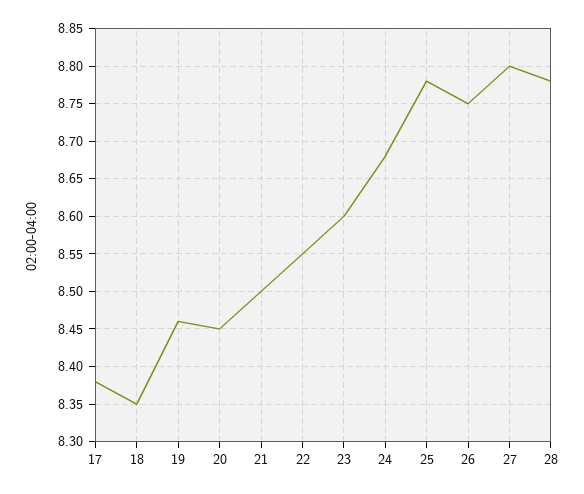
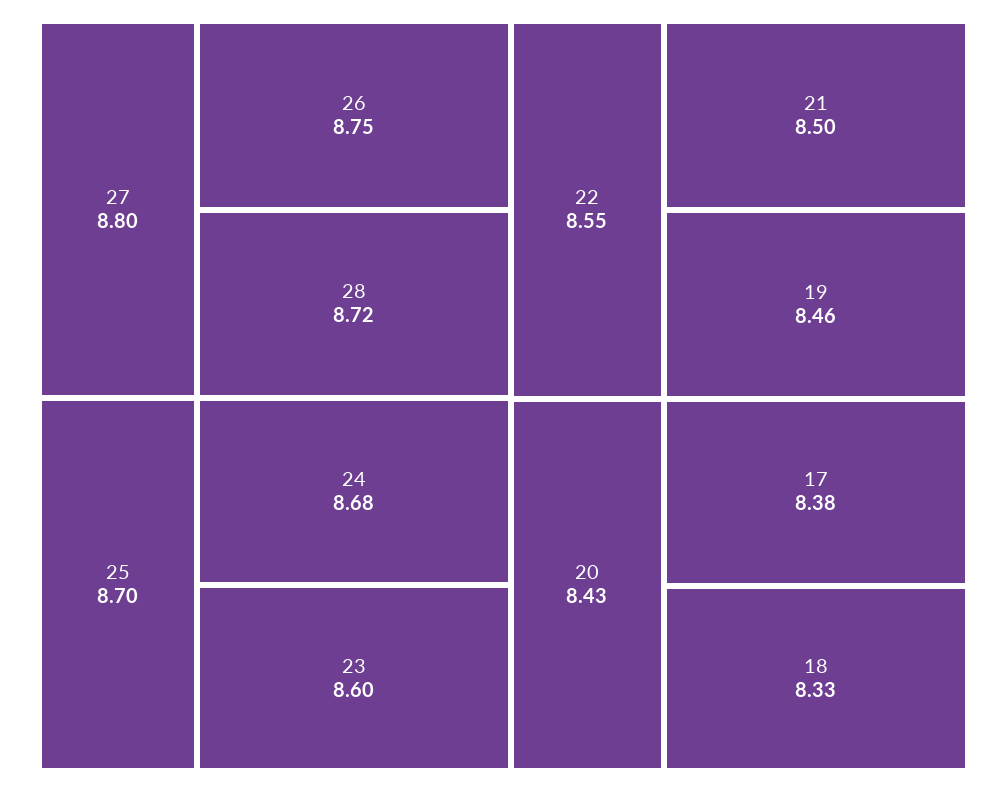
18: 8.35 -> 8.33
20: 8.45 -> 8.43
25: 8.78 -> 8.7
28: 8.78 -> 8.72

